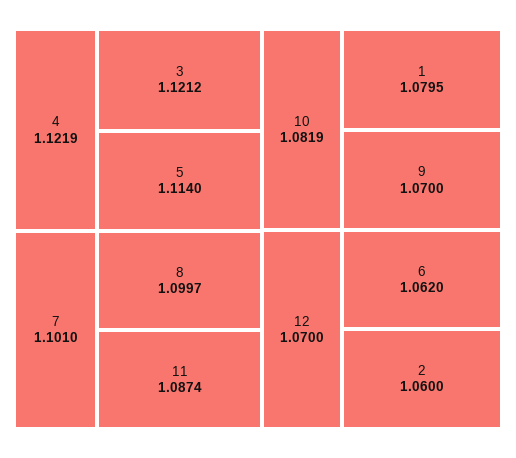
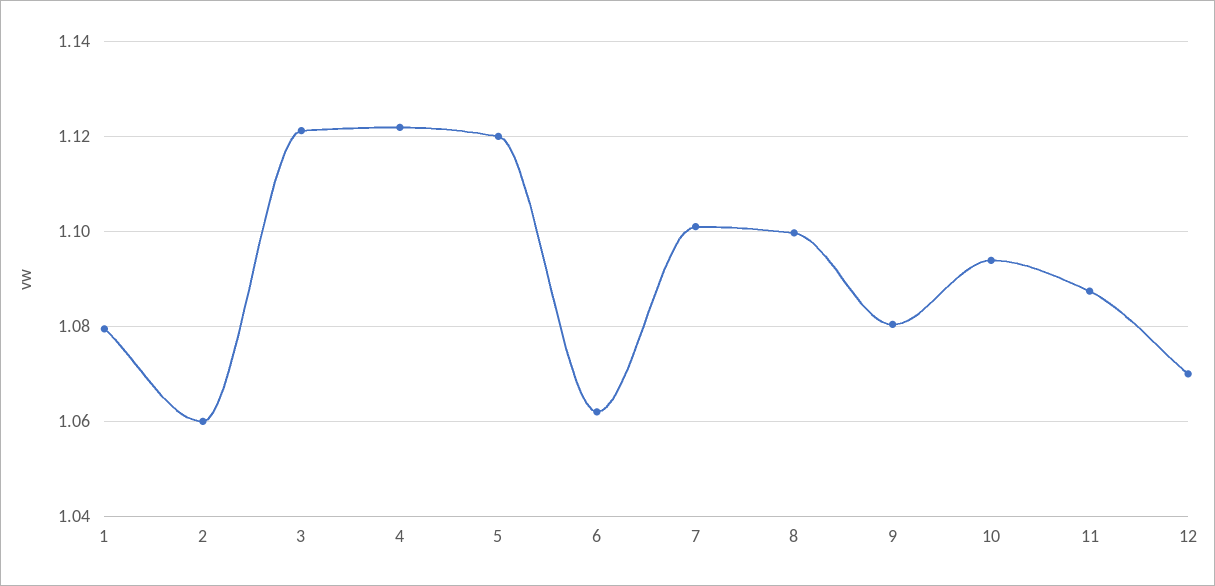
5: 1.114 -> 1.12
10: 1.0819 -> 1.094
9: 1.07 -> 1.08

